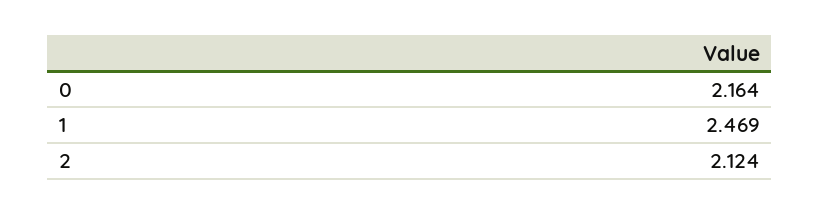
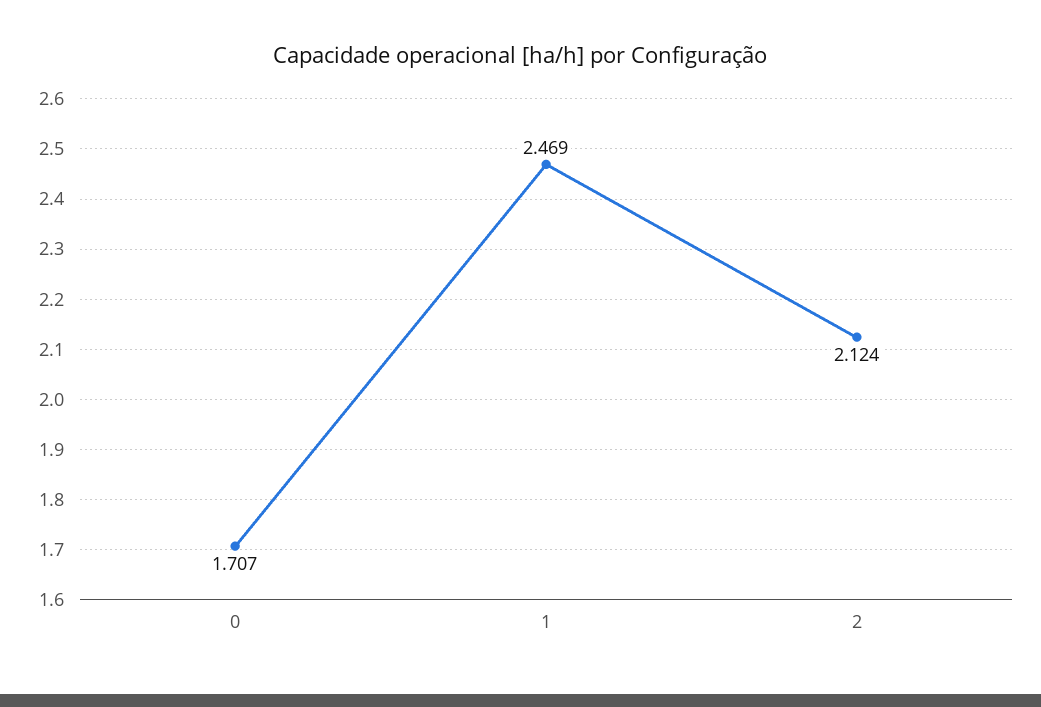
0: 2.164 -> 1.707

